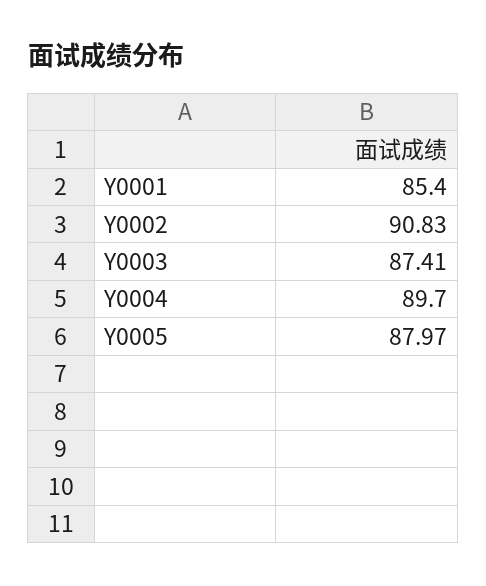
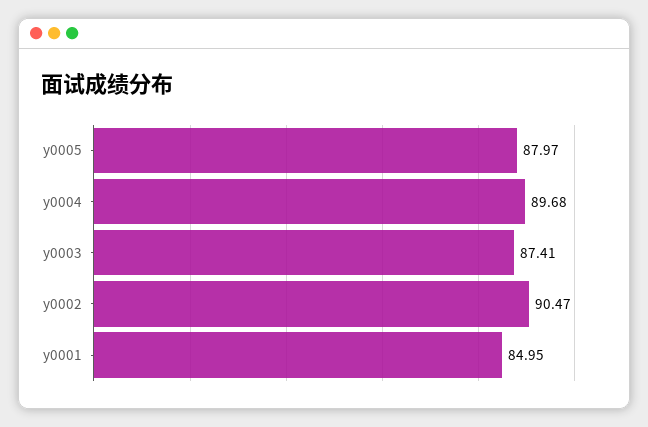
Y0001: 85.4 -> 84.95
Y0002: 90.83 -> 90.47
Y0004: 89.7 -> 89.68

